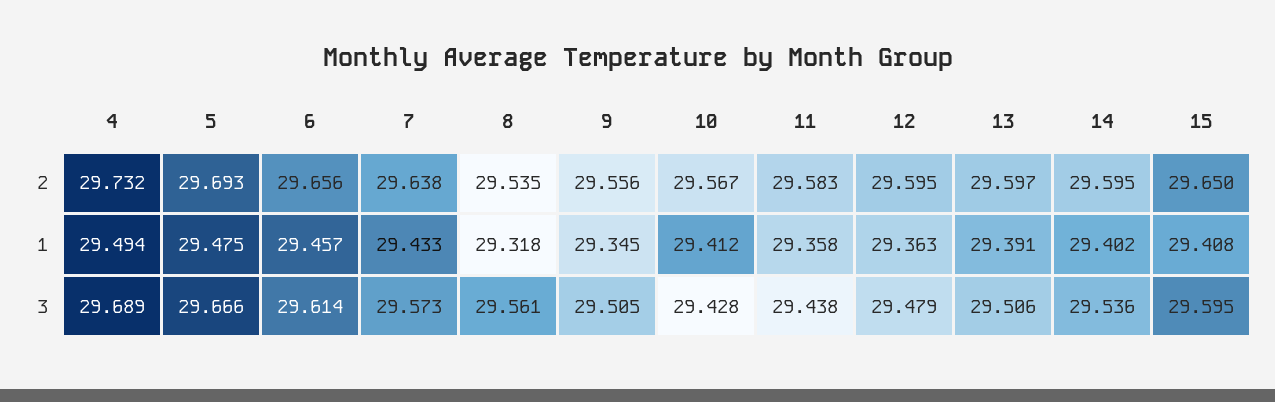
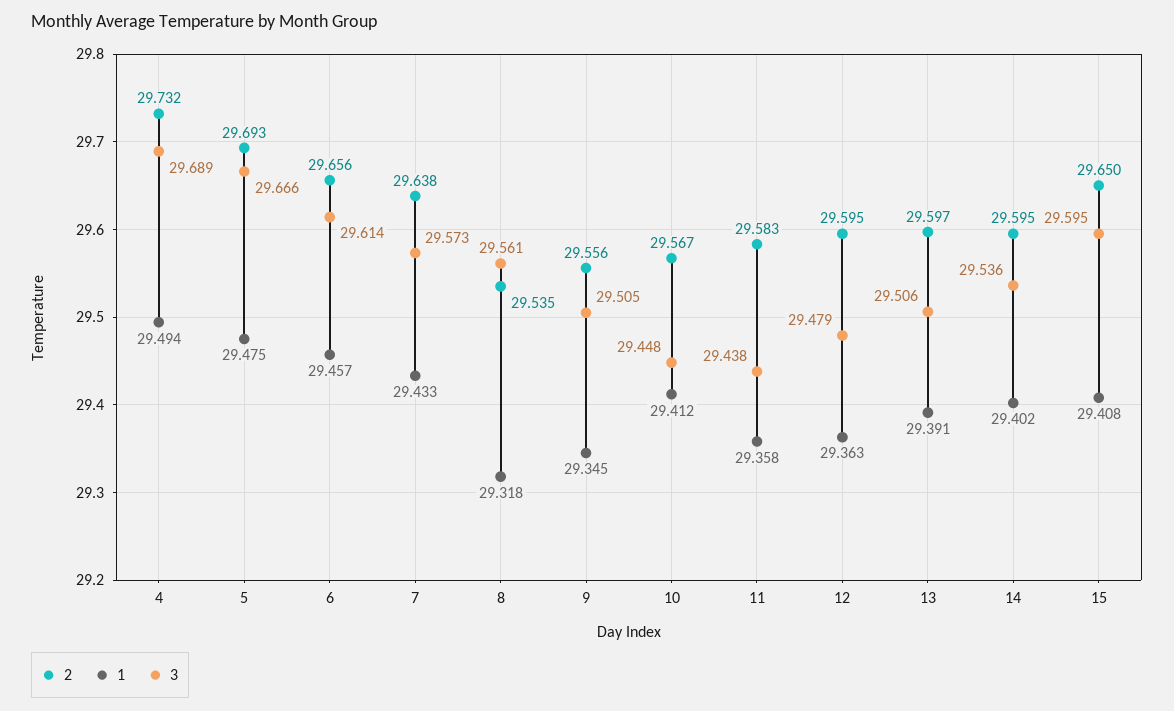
3, 10: 29.428 -> 29.448

